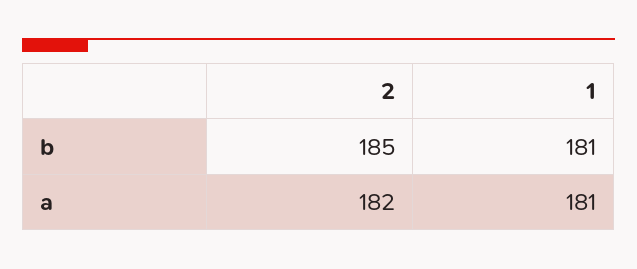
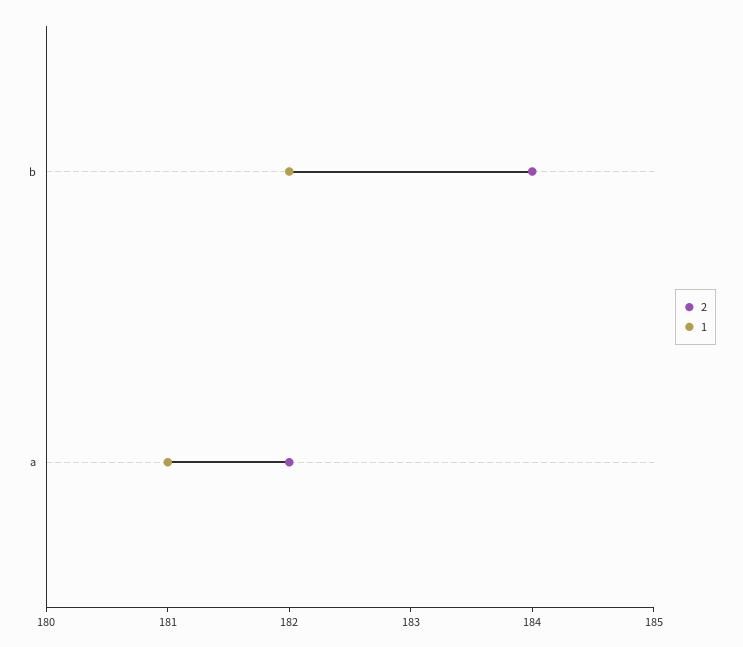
2, b: 185 -> 184
1, b: 181 -> 182

